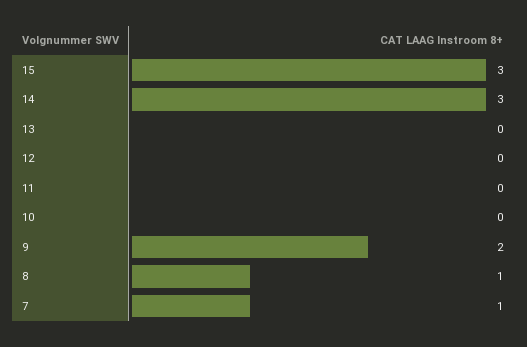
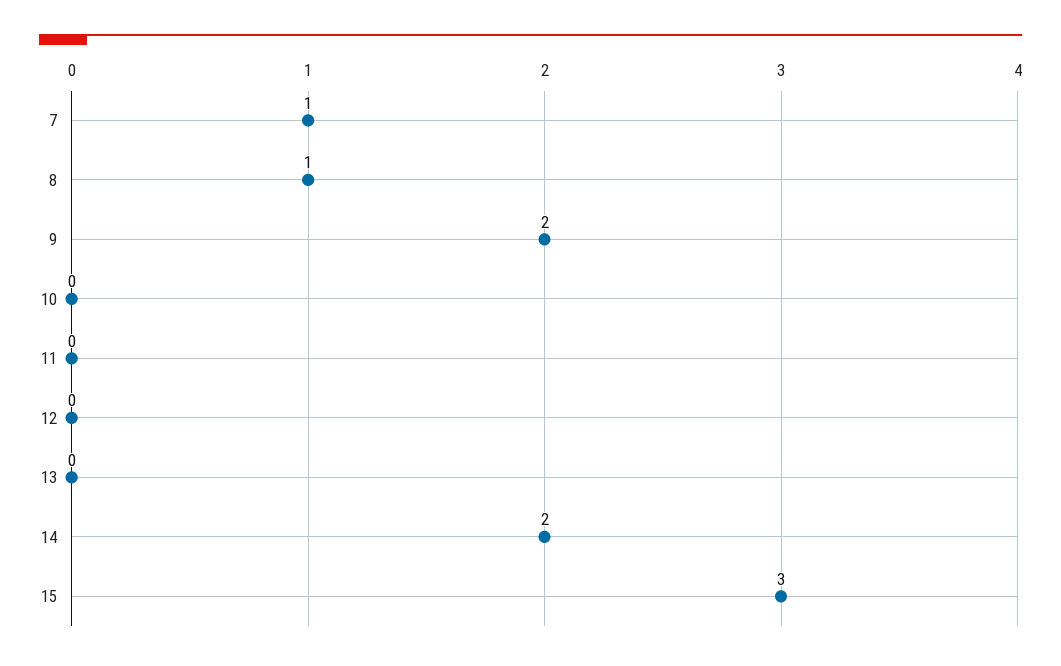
14: 3 -> 2

